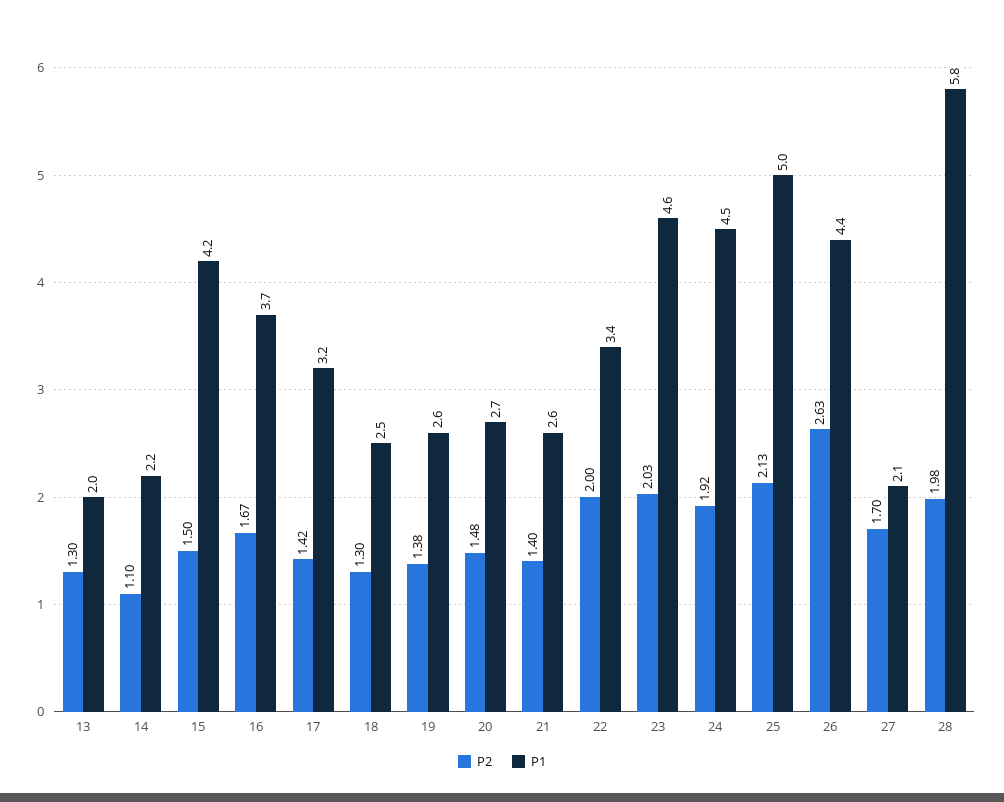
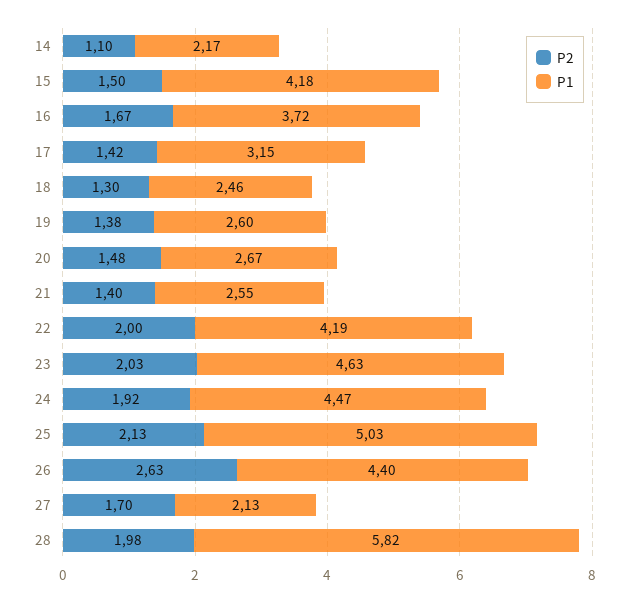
P2, 13: 1.3 -> none
P1, 13: 2 -> none
P1, 22: 3.4 -> 4.19

